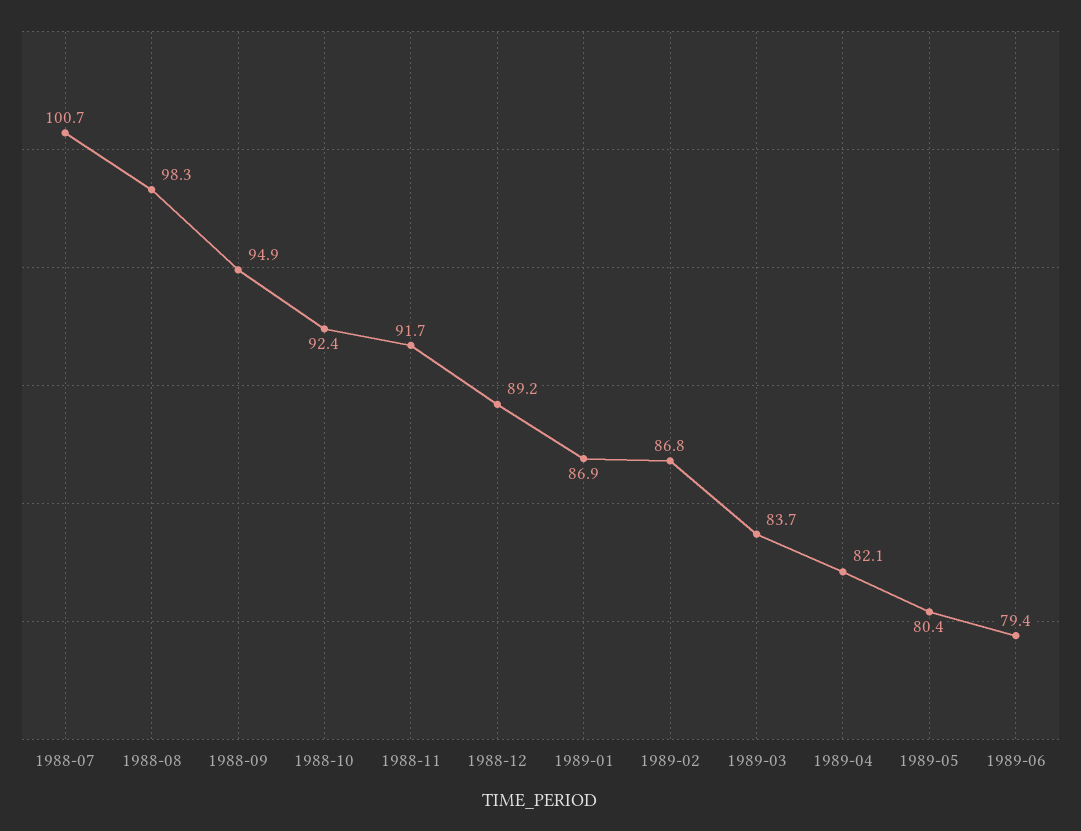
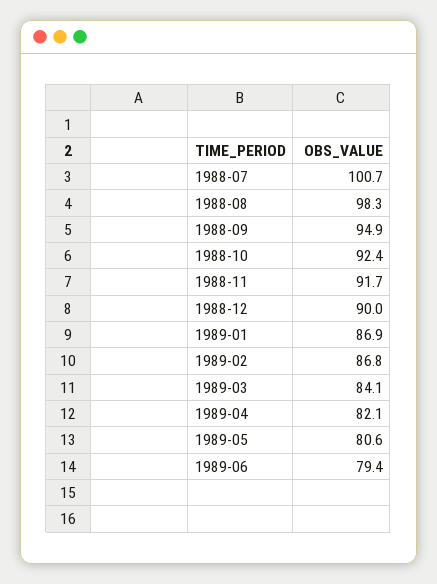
1988-12: 89.2 -> 90
1989-03: 83.7 -> 84.1
1989-05: 80.4 -> 80.6

